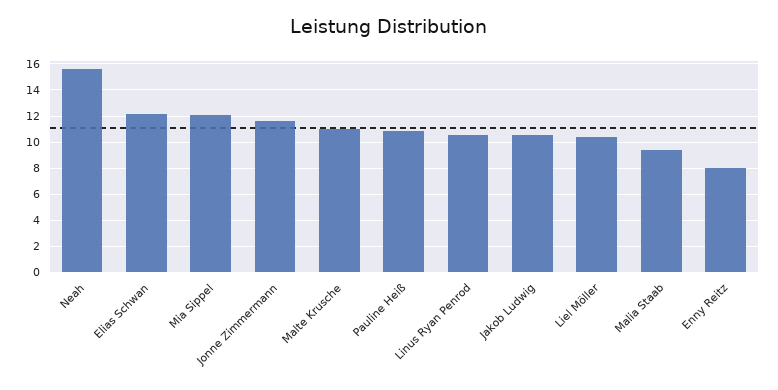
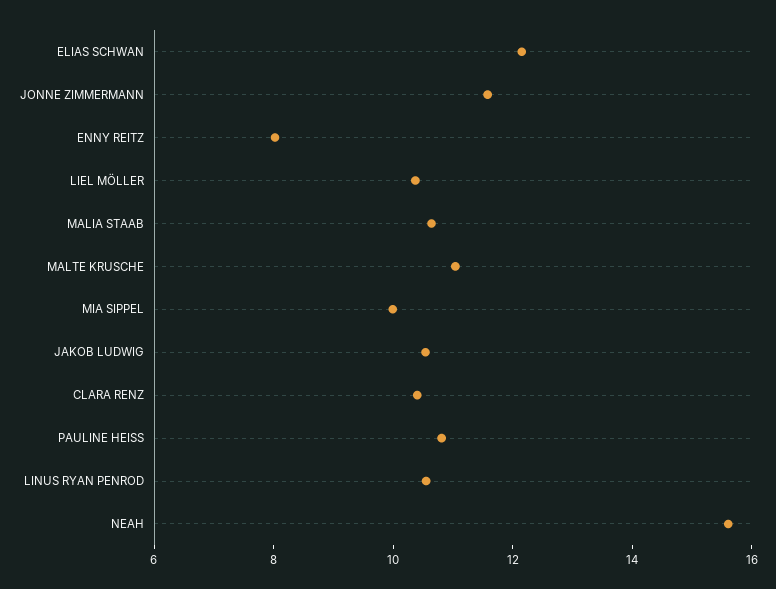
Mia Sippel: 12 -> 10
Malia Staab: 9.5 -> 10.5
CLARA RENZ: none -> 10.5

